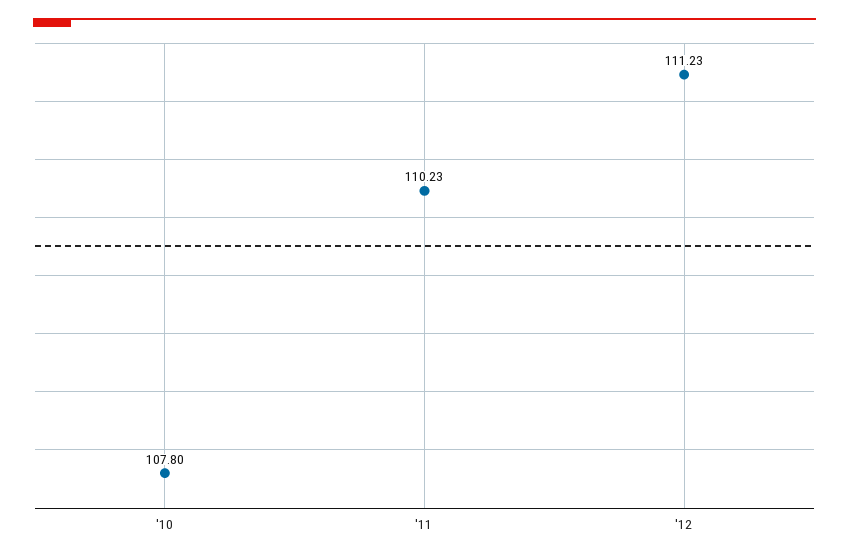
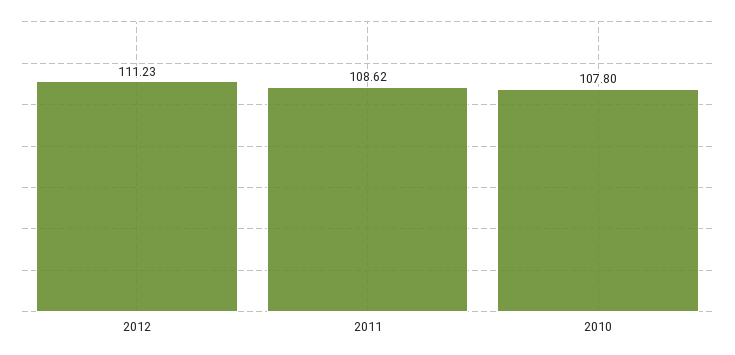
'11: 110.23 -> 108.62

